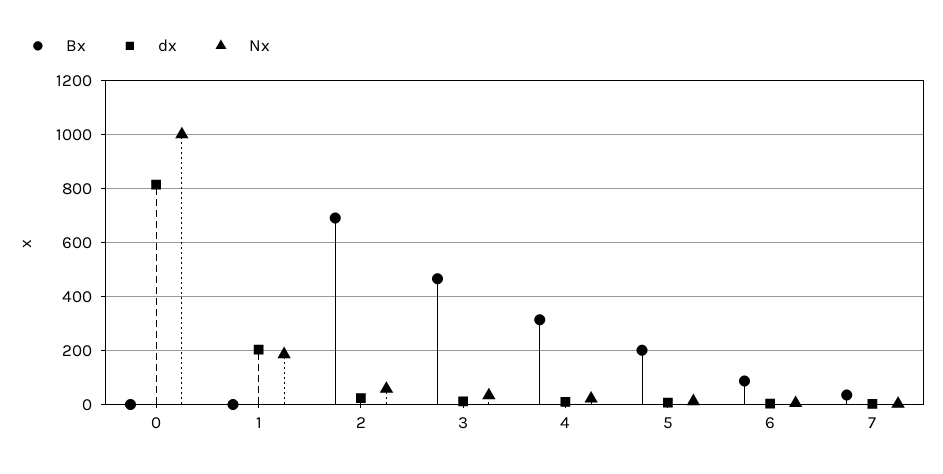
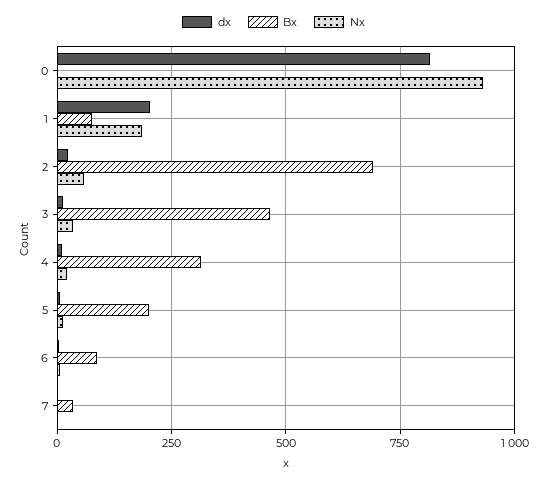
Nx, 0: 1000 -> 925
Bx, 1: 0 -> 75

